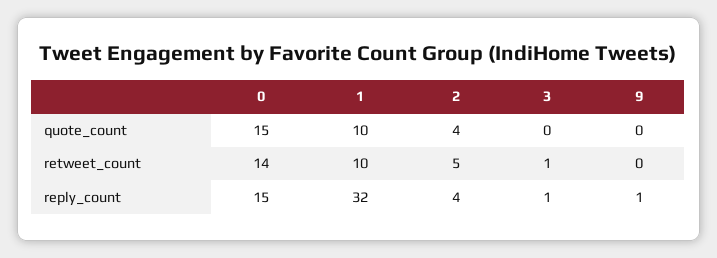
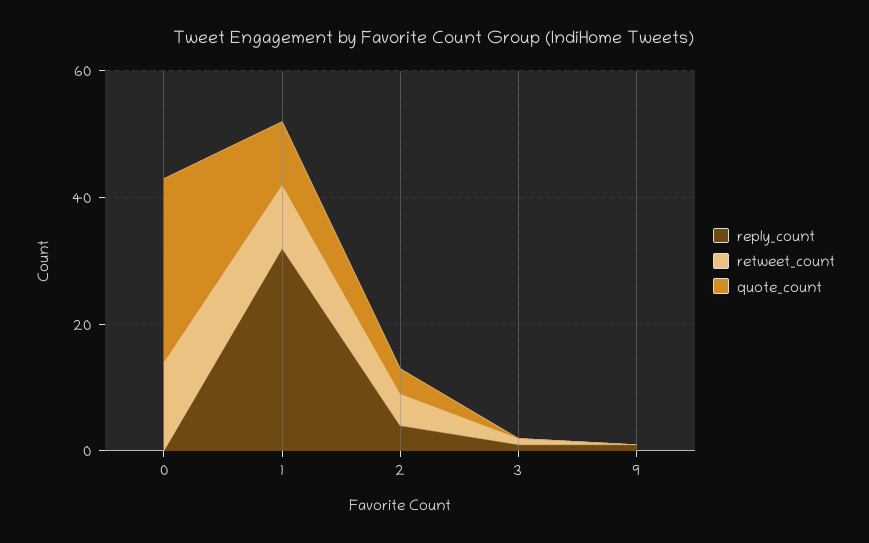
quote_count, 0: 15 -> 30
reply_count, 0: 15 -> 0

